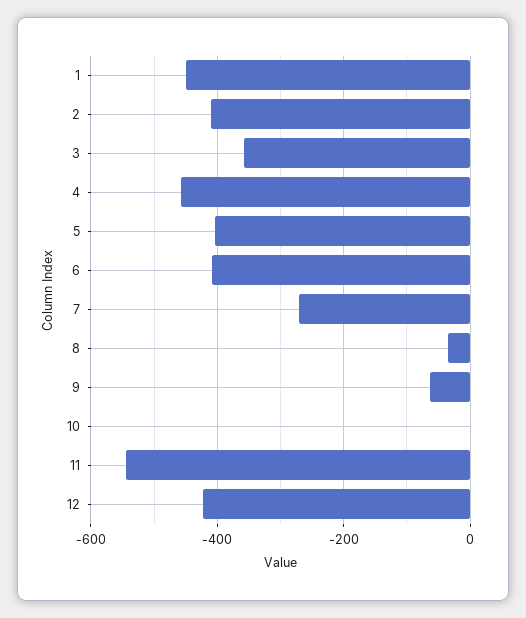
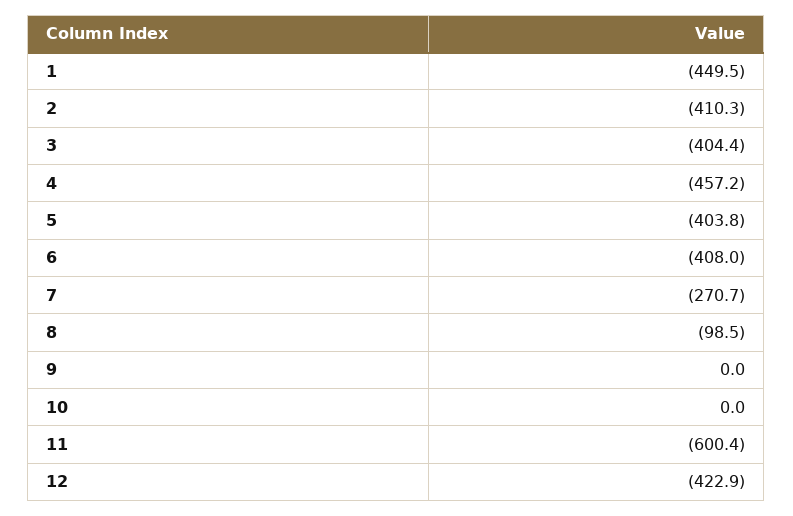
3: -360 -> -404.4
8: -40 -> -98.5
9: -60 -> 0
11: -540 -> -600.4

